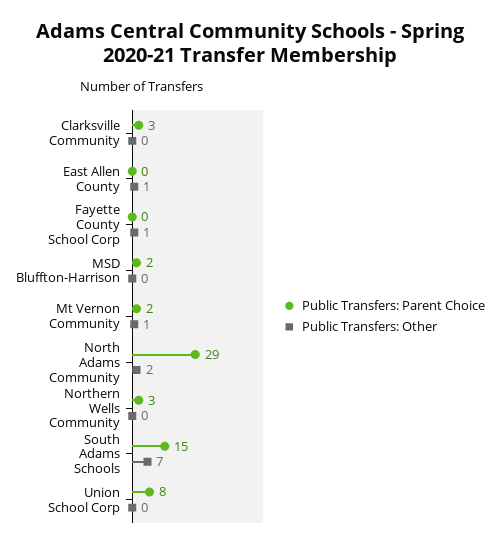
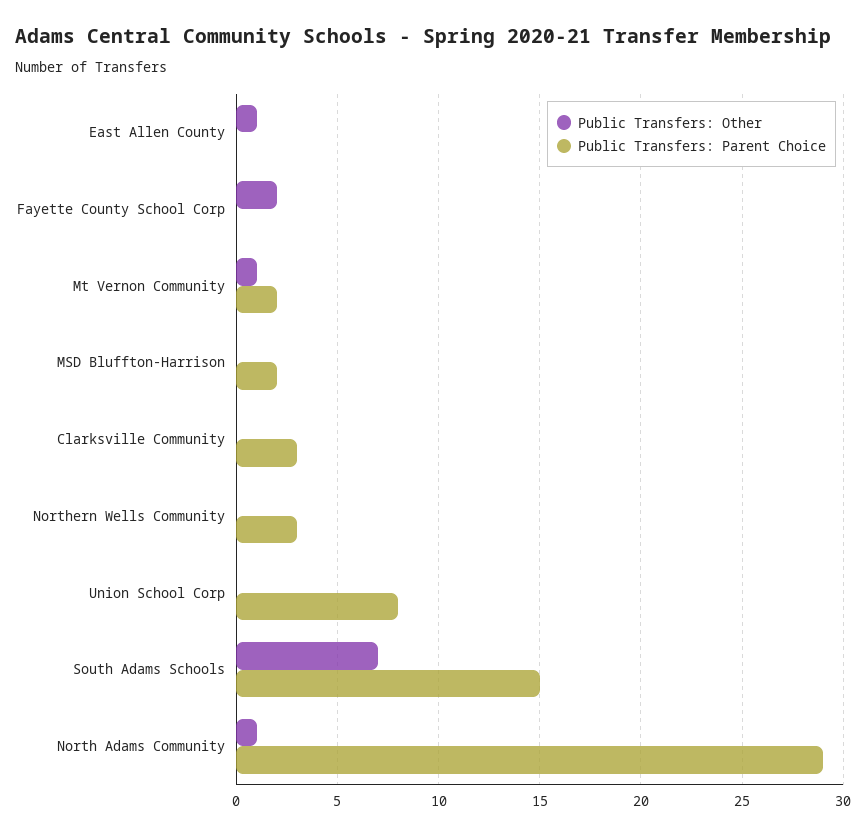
Public Transfers: Other, Fayette County School Corp: 1 -> 2
Public Transfers: Other, North Adams Community: 2 -> 1

